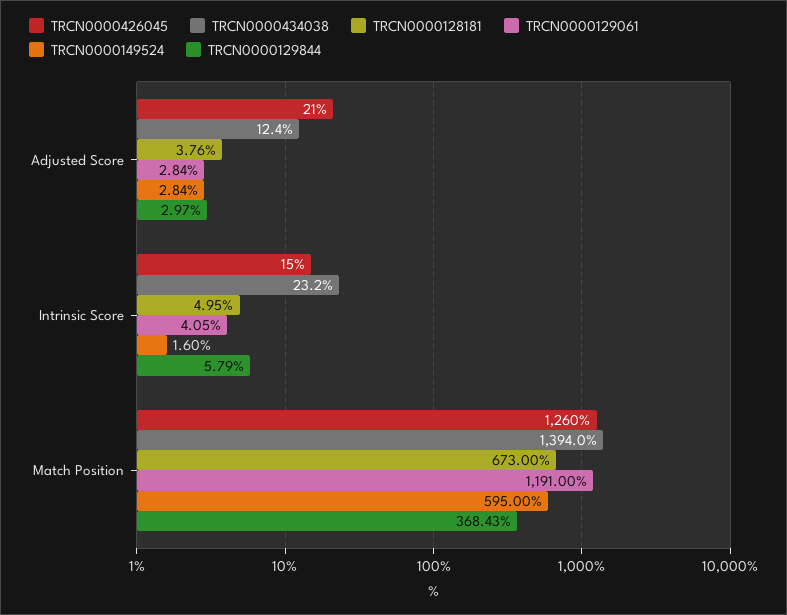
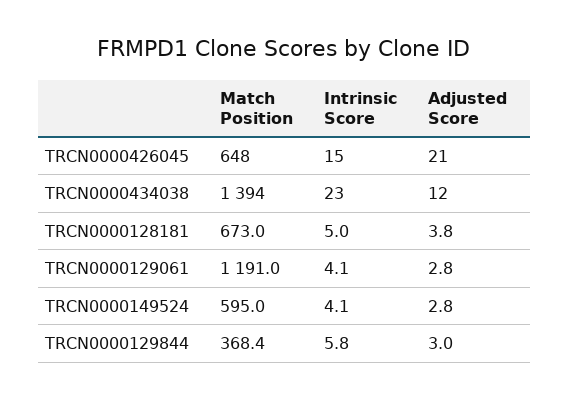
TRCN0000149524, Intrinsic Score: 1.6 -> 4.1
TRCN0000426045, Match Position: 1260 -> 648

